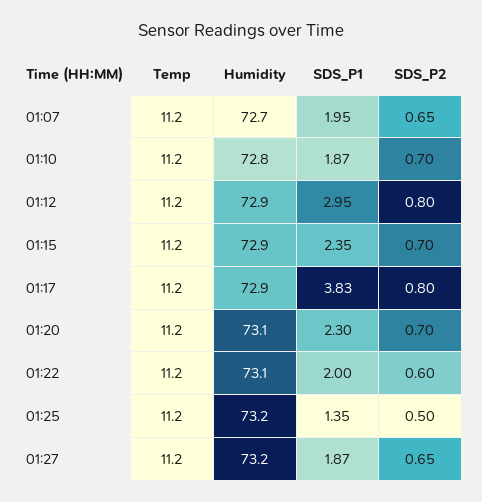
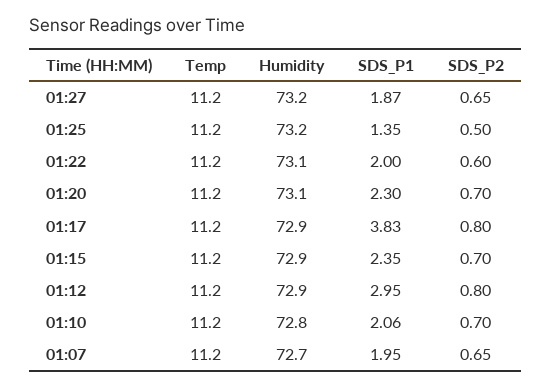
SDS_P1, 01:10: 1.87 -> 2.06

